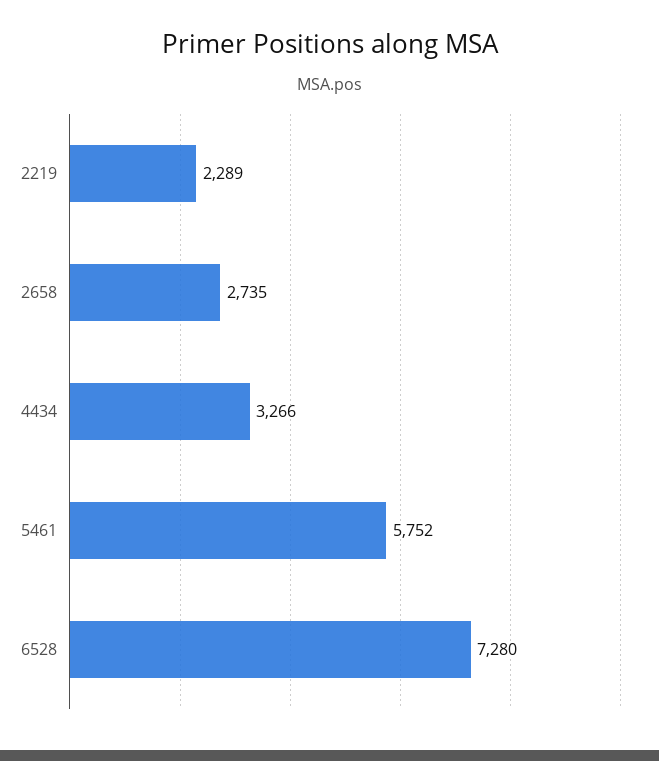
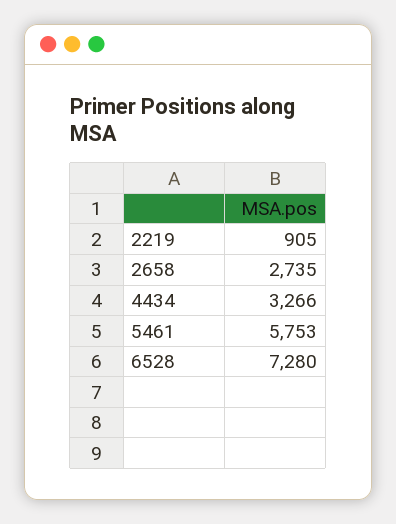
2219: 2289 -> 905
5461: 5752 -> 5753

